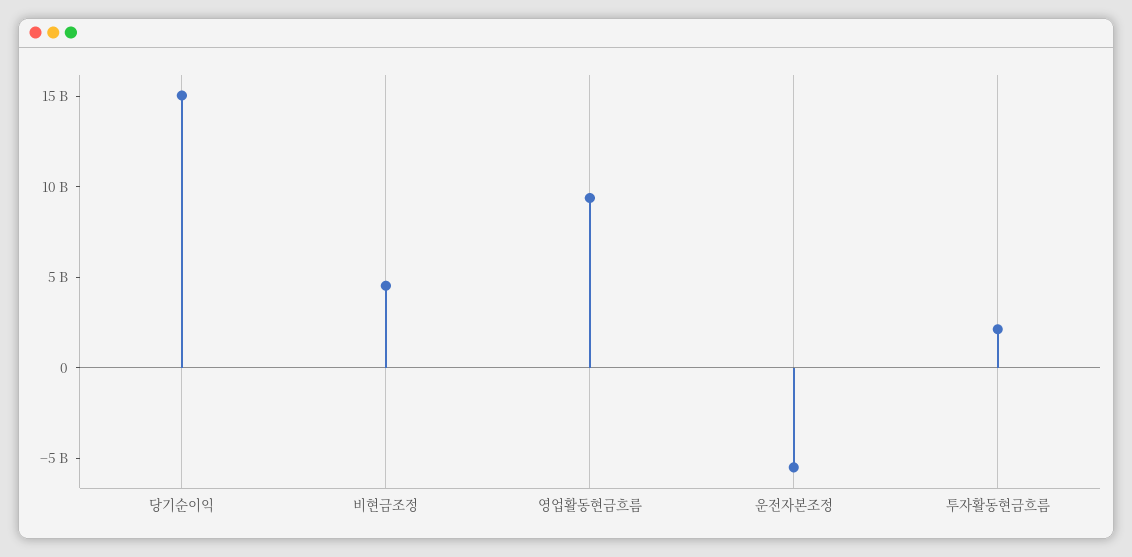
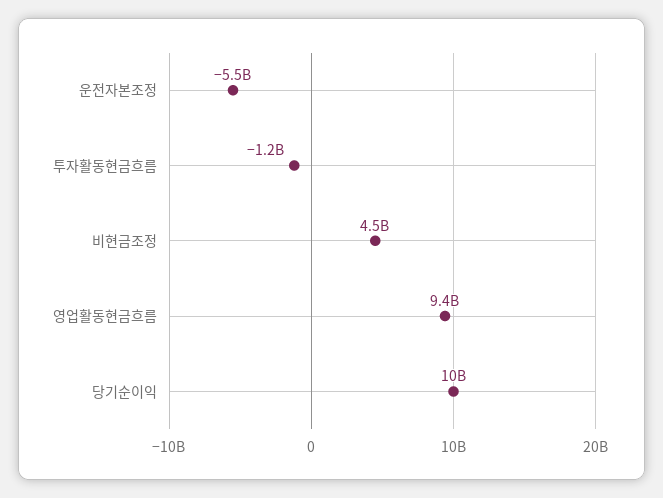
당기순이익: 15000000000 -> 10000000000
투자활동현금흐름: 2000000000 -> -1200000000

